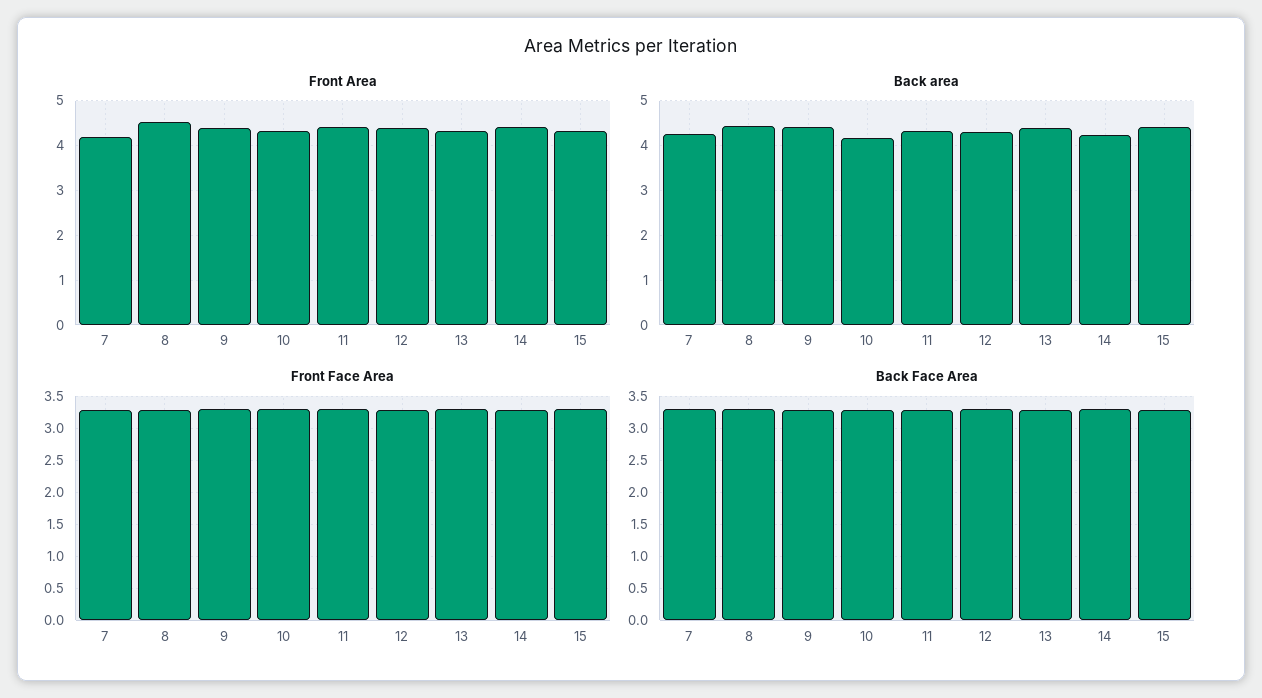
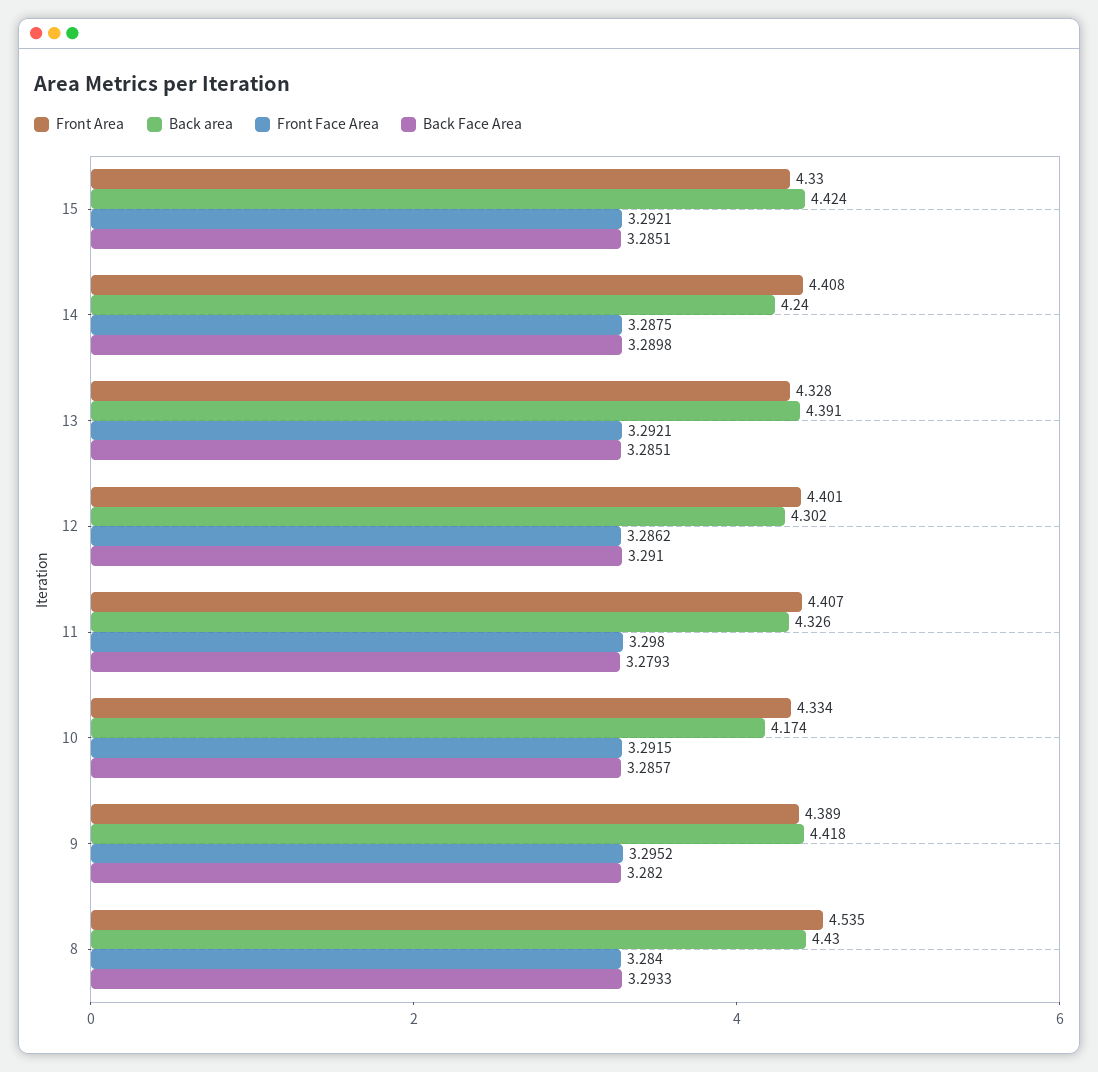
Front Area, 7: 4.2 -> none
Back area, 7: 4.2 -> none
Front Face Area, 7: 3.3 -> none
Back Face Area, 7: 3.3 -> none

